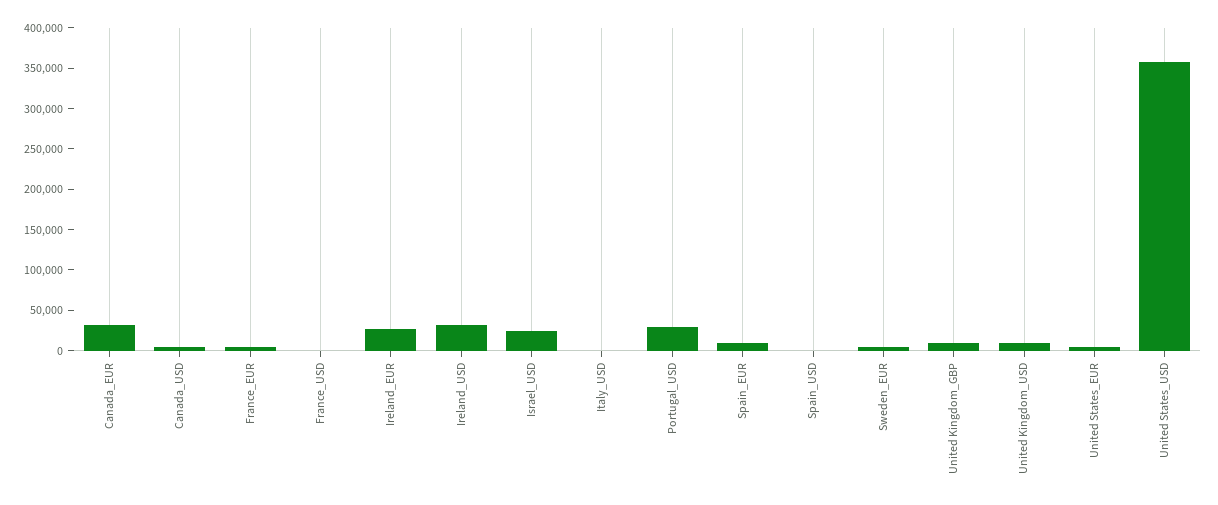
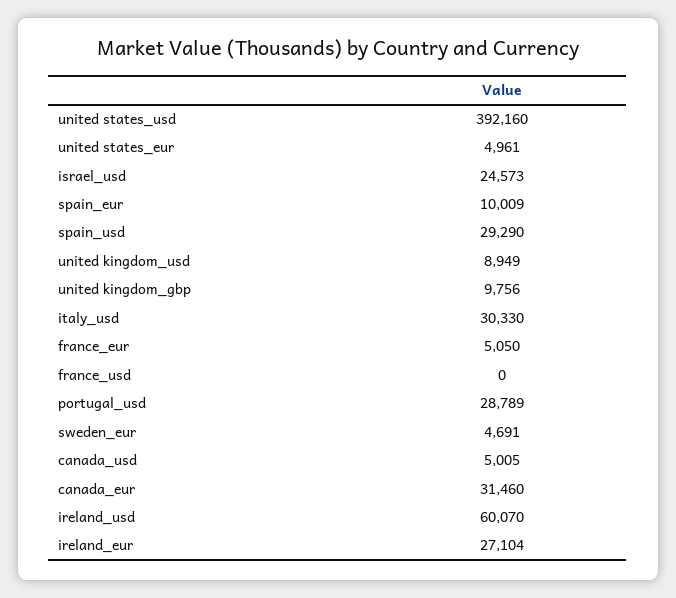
Ireland_USD: 30000 -> 60070
Italy_USD: 0 -> 30330
Spain_USD: 0 -> 29290
United States_USD: 360000 -> 392160

